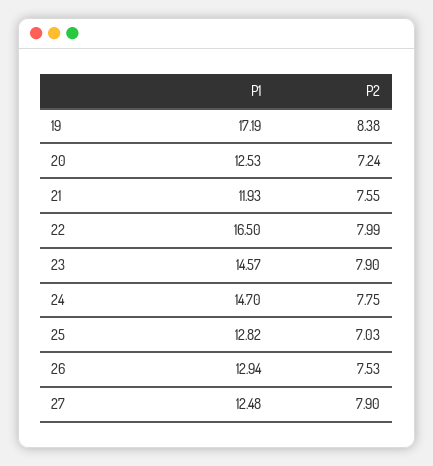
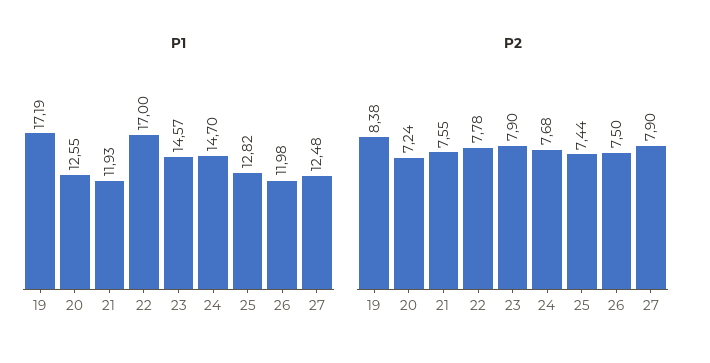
P1, 20: 12.53 -> 12.55
P1, 22: 16.5 -> 17
P2, 22: 7.99 -> 7.78
P2, 24: 7.75 -> 7.68
P2, 25: 7.03 -> 7.44
P1, 26: 12.94 -> 11.98
P2, 26: 7.53 -> 7.5

